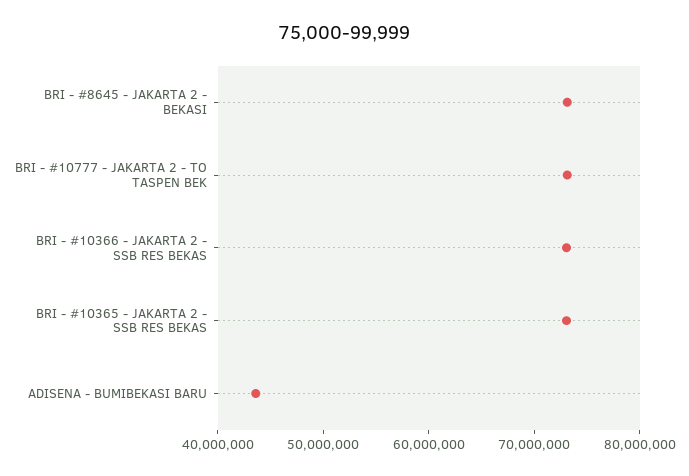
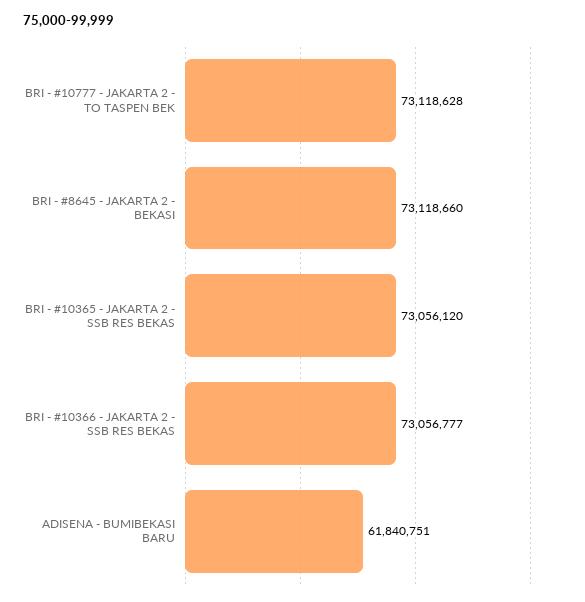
ADISENA - BUMIBEKASI BARU: 44000000 -> 61840751

